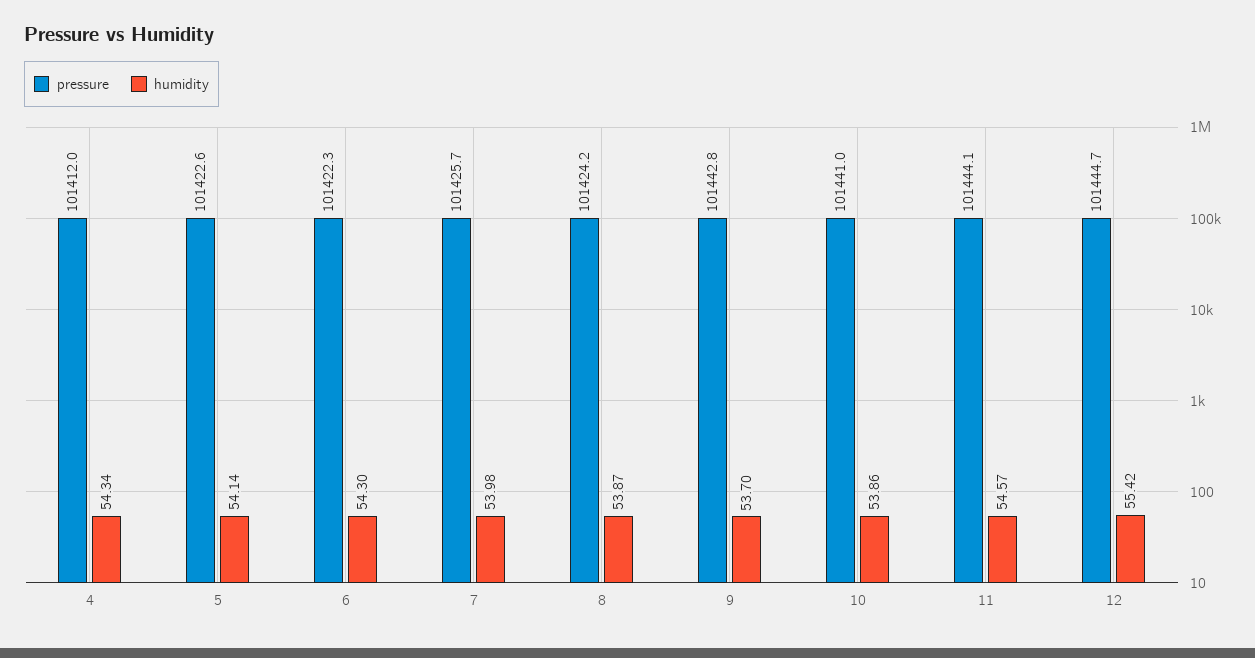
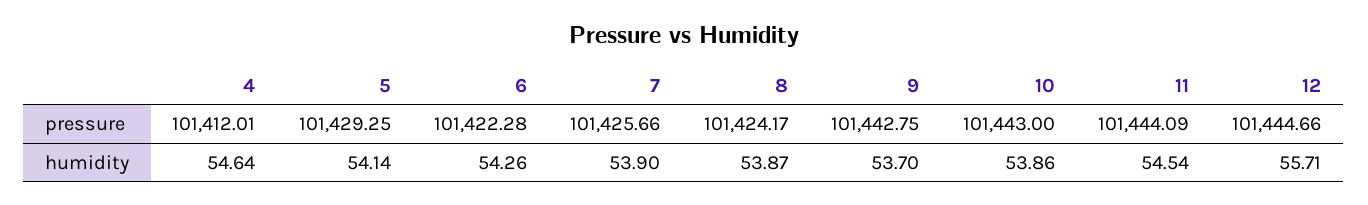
humidity, 4: 54.34 -> 54.64
pressure, 5: 101422.6 -> 101429.25
humidity, 6: 54.3 -> 54.26
humidity, 7: 53.98 -> 53.9
pressure, 10: 101441 -> 101443
humidity, 11: 54.57 -> 54.54
humidity, 12: 55.42 -> 55.71

